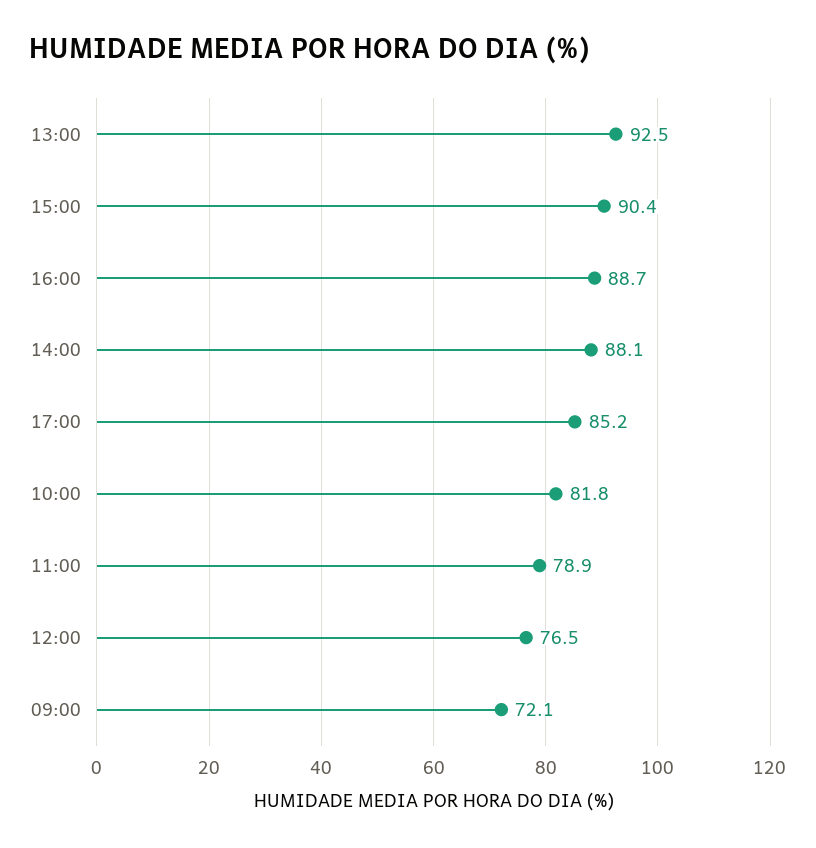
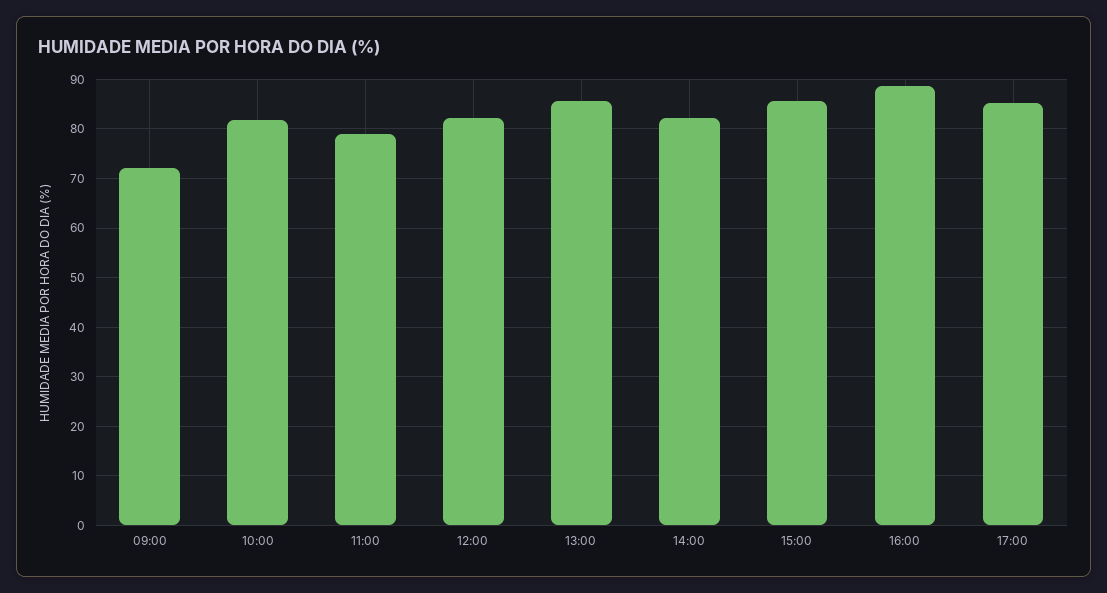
13:00: 92.5 -> 86
15:00: 90.4 -> 86
14:00: 88.1 -> 82
12:00: 76.5 -> 82

